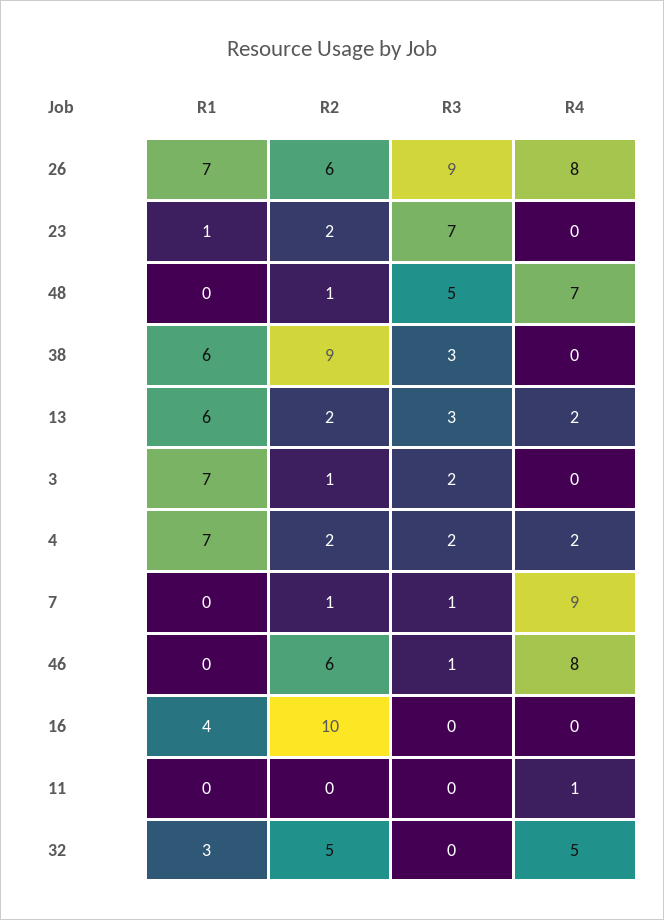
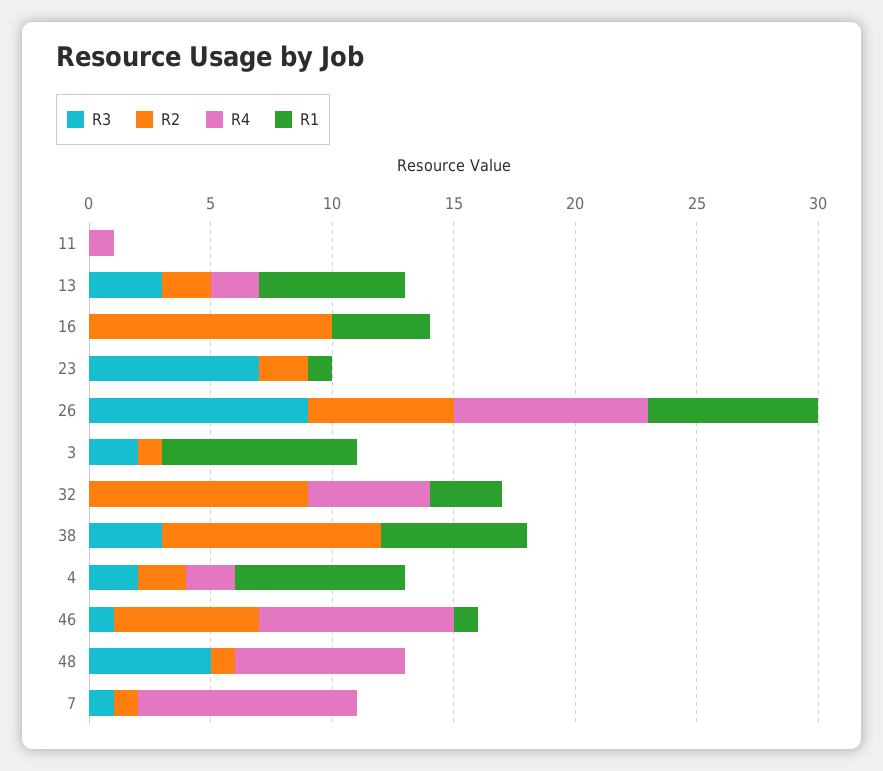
R1, 3: 7 -> 8
R1, 46: 0 -> 1
R2, 32: 5 -> 9

